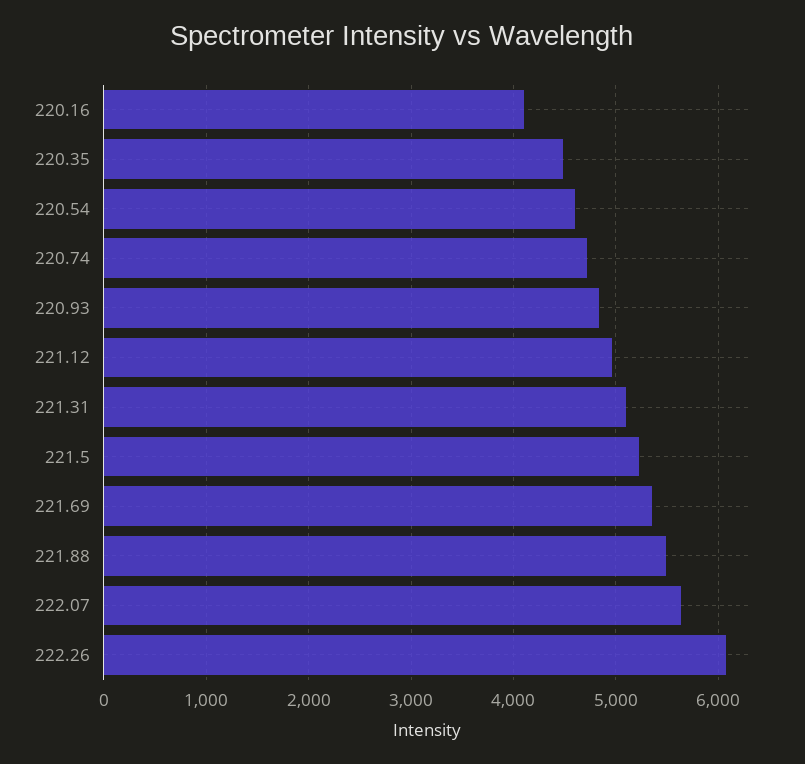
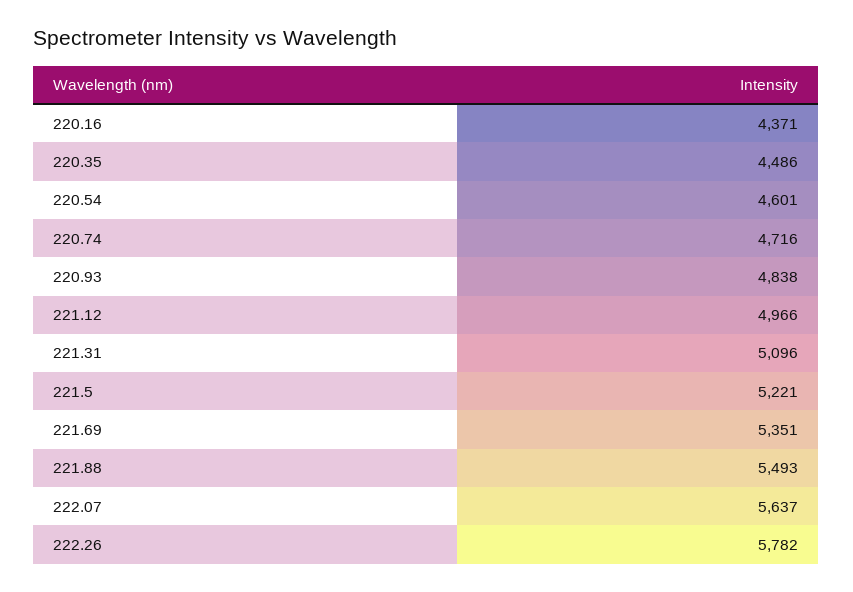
220.16: 4100 -> 4371
222.26: 6100 -> 5782

